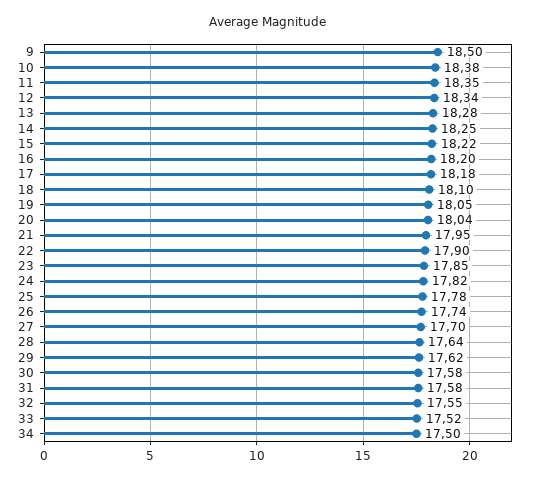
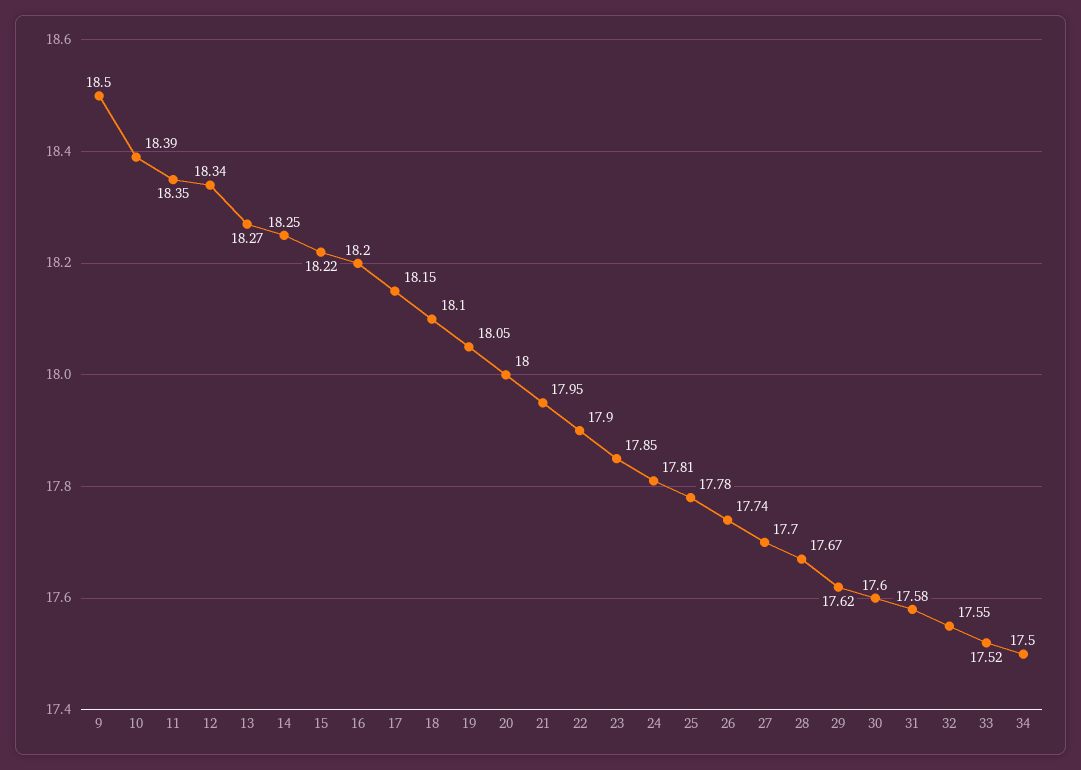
10: 18.38 -> 18.39
13: 18.28 -> 18.27
17: 18.18 -> 18.15
20: 18.04 -> 18
24: 17.82 -> 17.81
28: 17.64 -> 17.67
30: 17.58 -> 17.6

